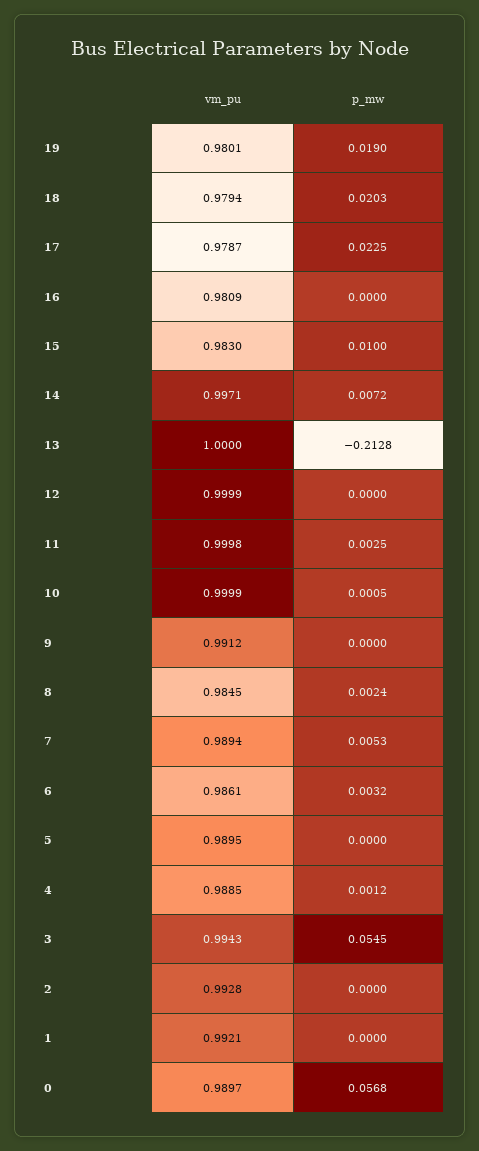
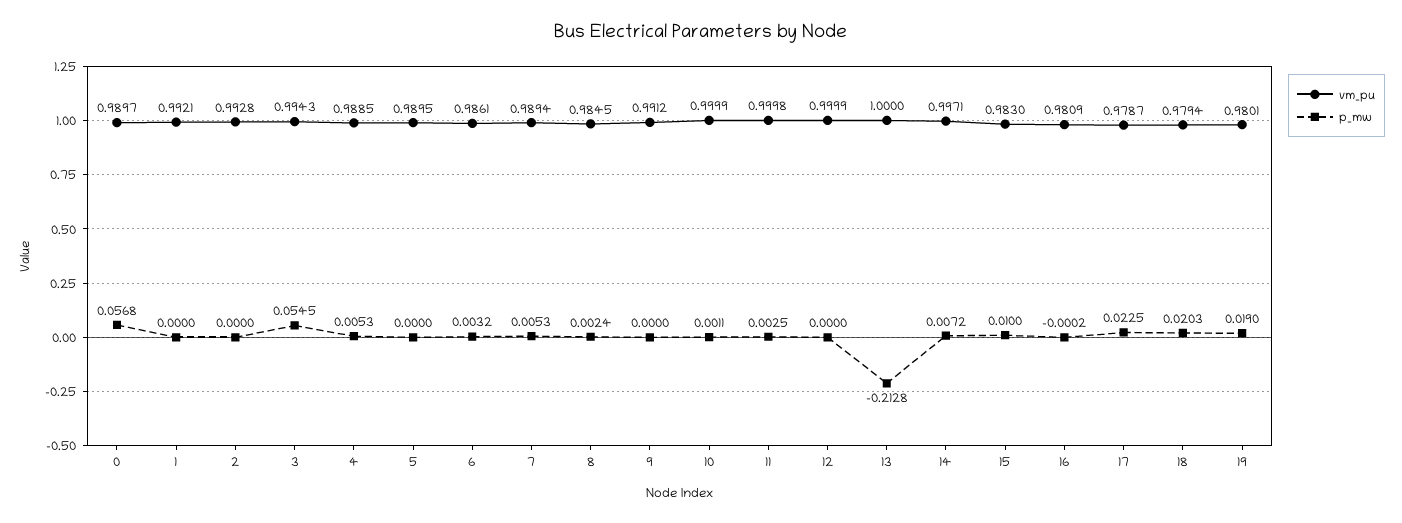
p_mw, 16: 0 -> -0.0002
p_mw, 10: 0.0005 -> 0.0011
p_mw, 4: 0.0012 -> 0.0053

